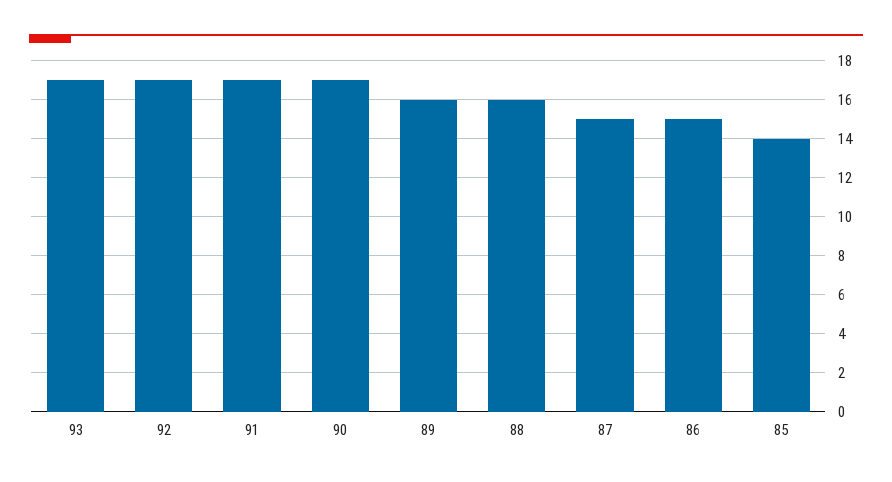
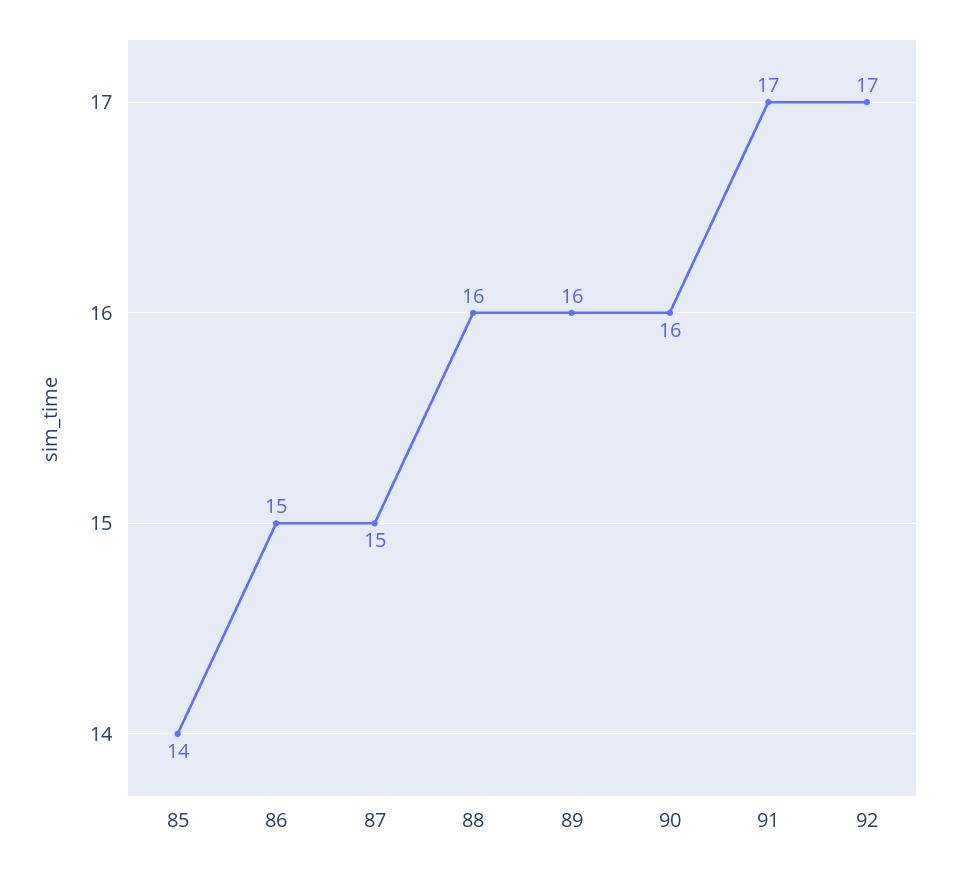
93: 17 -> none
90: 17 -> 16

